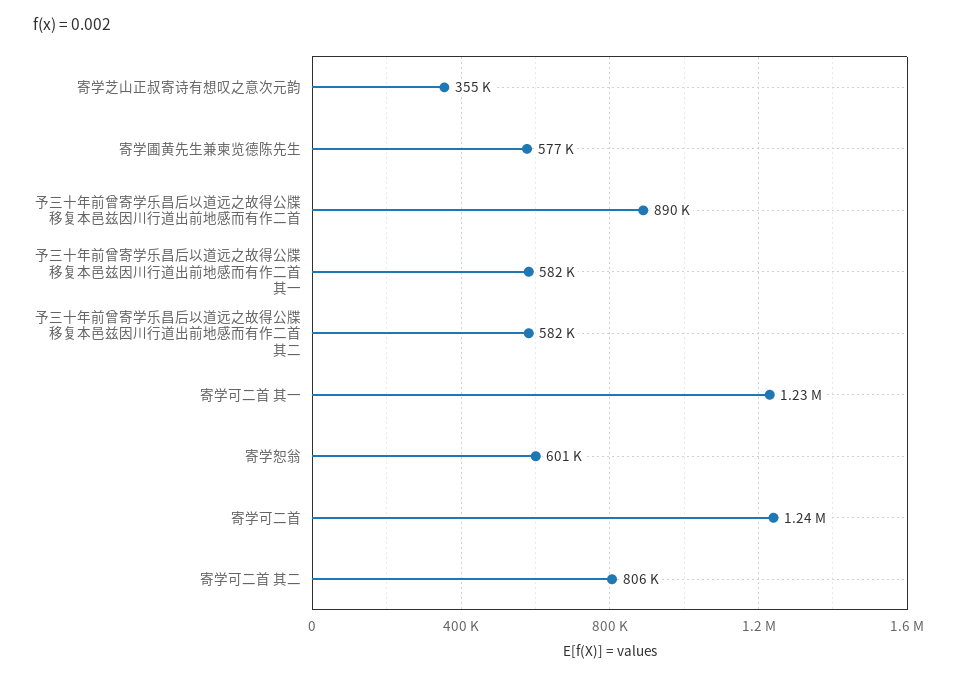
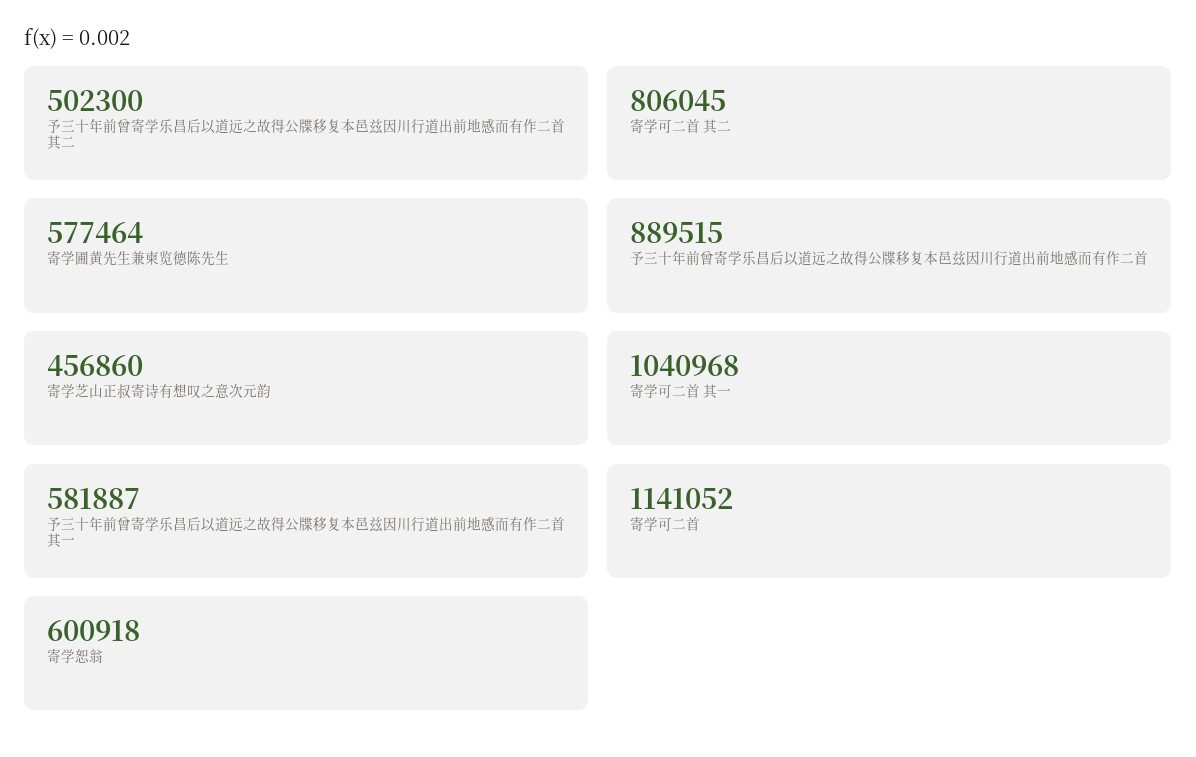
寄学芝山正叔寄诗有想叹之意次元韵: 355000 -> 456860
予三十年前曾寄学乐昌后以道远之故得公牒移复本邑兹因川行道出前地感而有作二首 其二: 582000 -> 502300
寄学可二首 其一: 1230000 -> 1040968
寄学可二首: 1240000 -> 1141052

